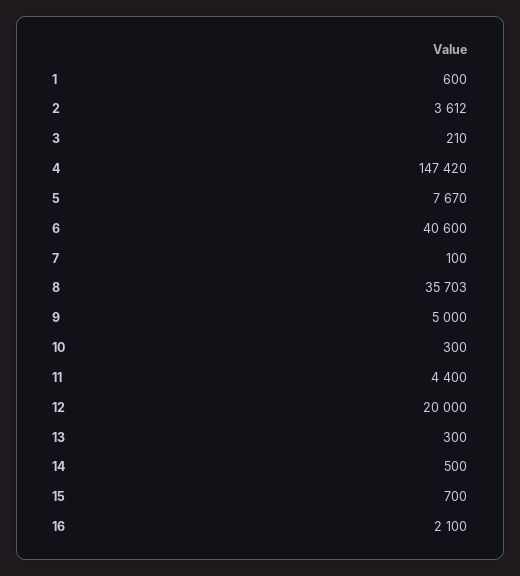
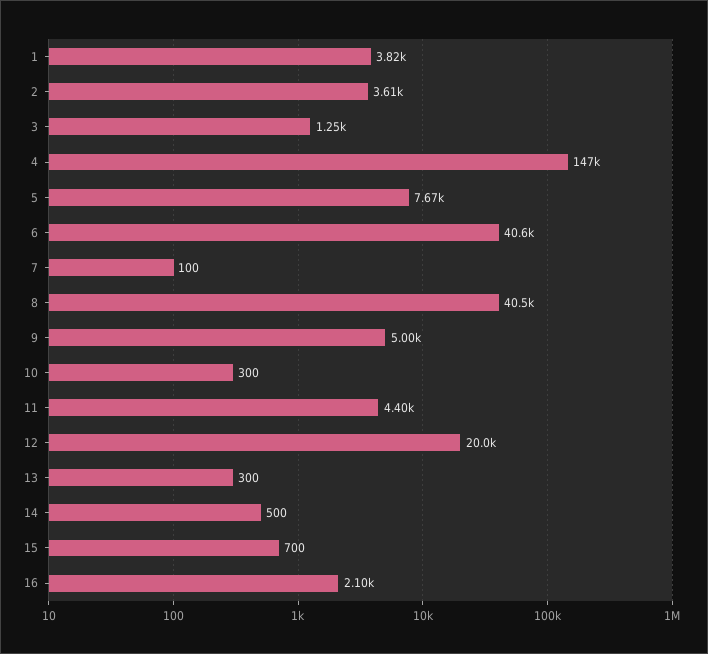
1: 600 -> 3820
3: 210 -> 1250
8: 35703 -> 40500

